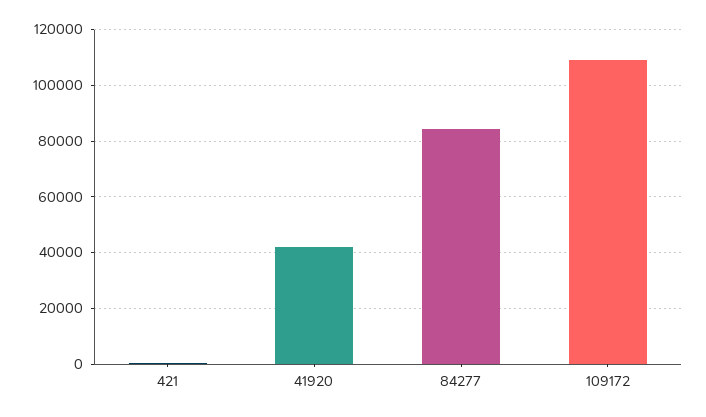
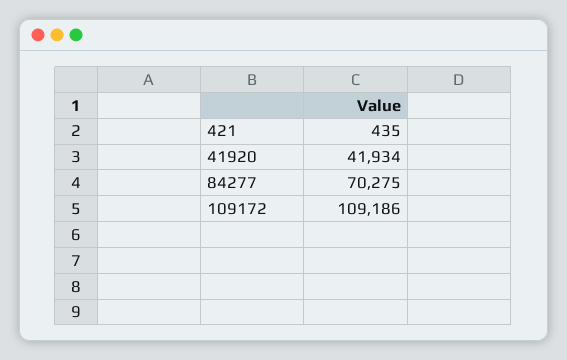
84277: 85000 -> 70275

